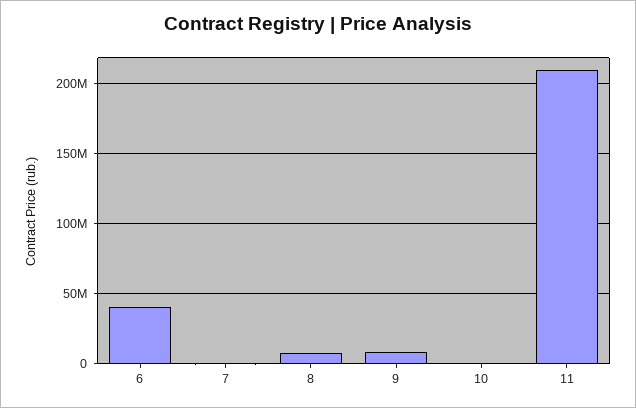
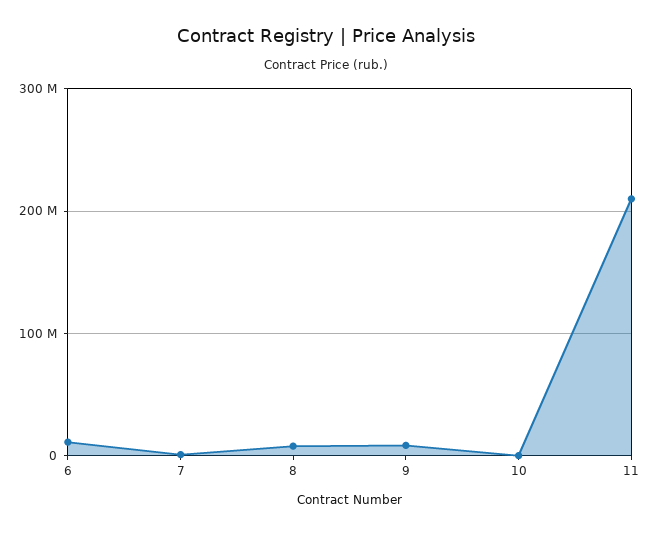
6: 40000000 -> 10000000

